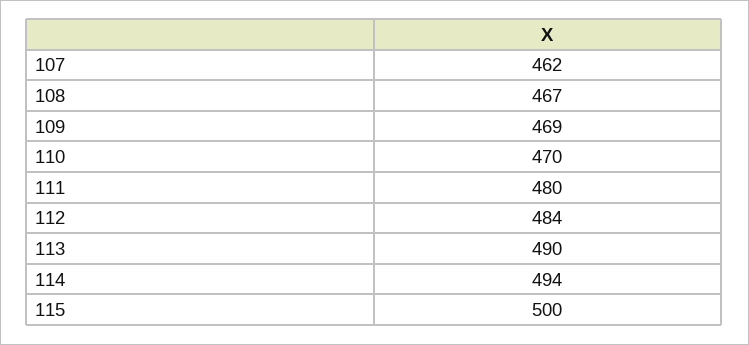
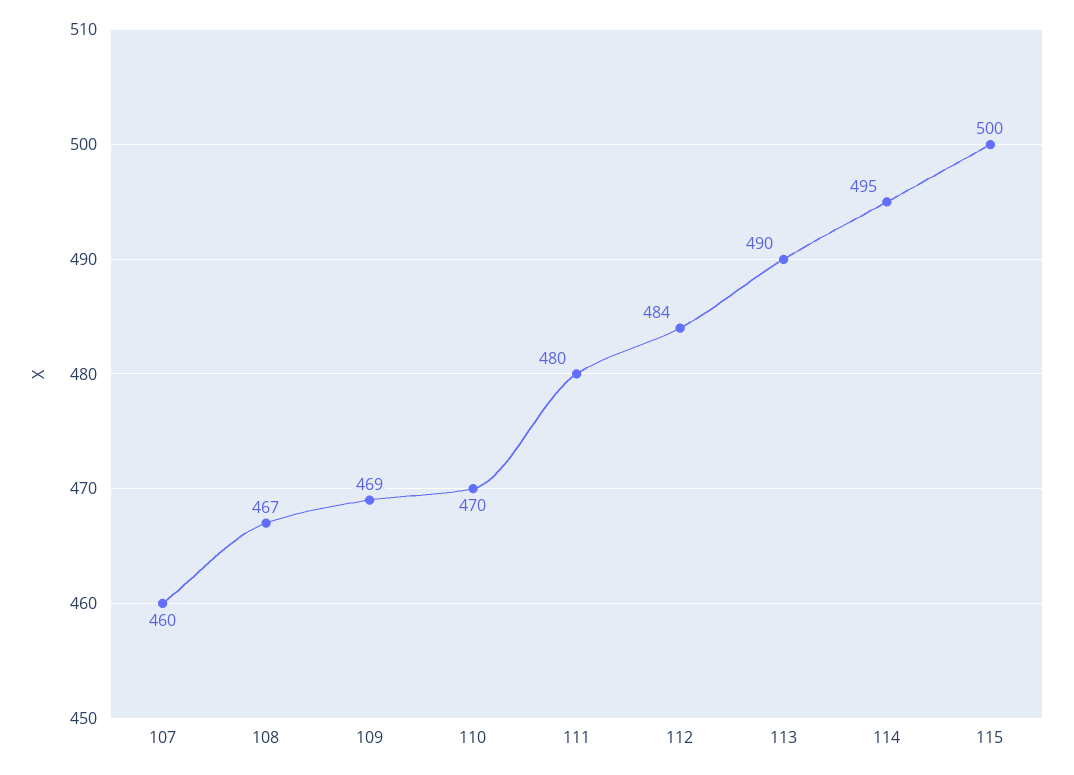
107: 462 -> 460
114: 494 -> 495

